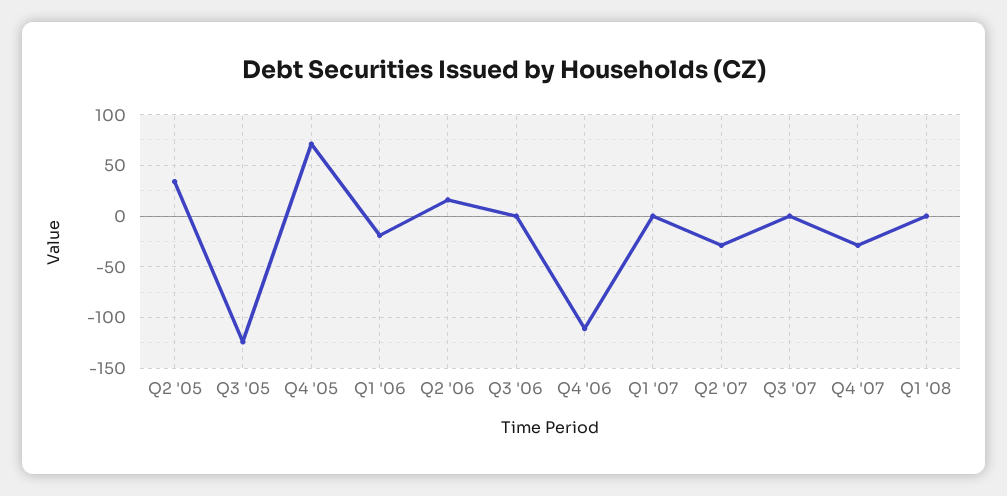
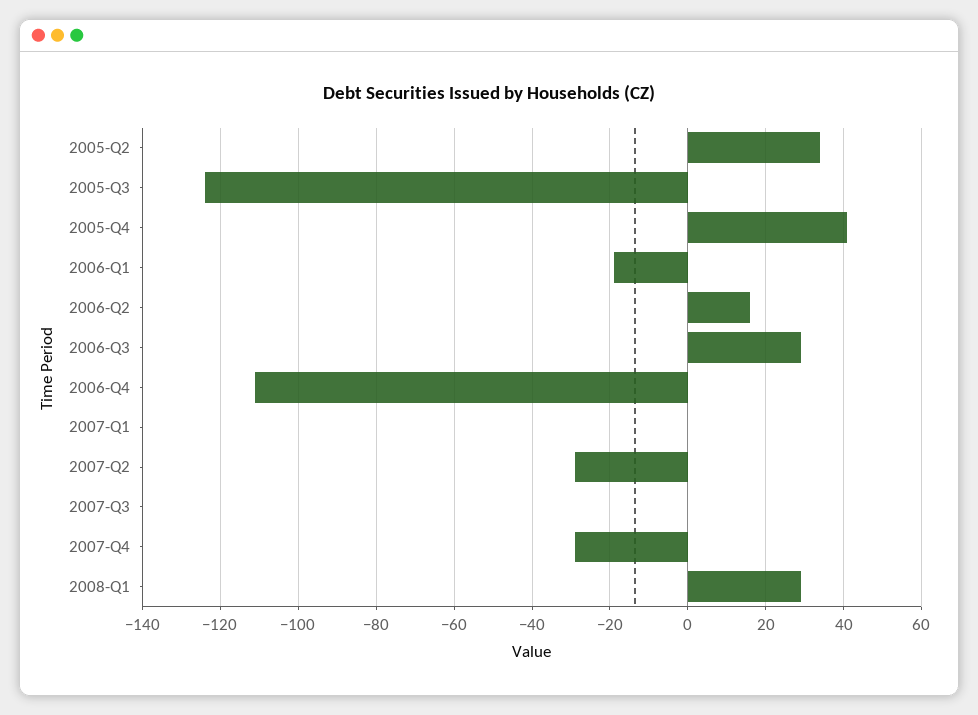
Q4 '05: 70 -> 40
Q3 '06: 0 -> 30
Q1 '08: 0 -> 30

